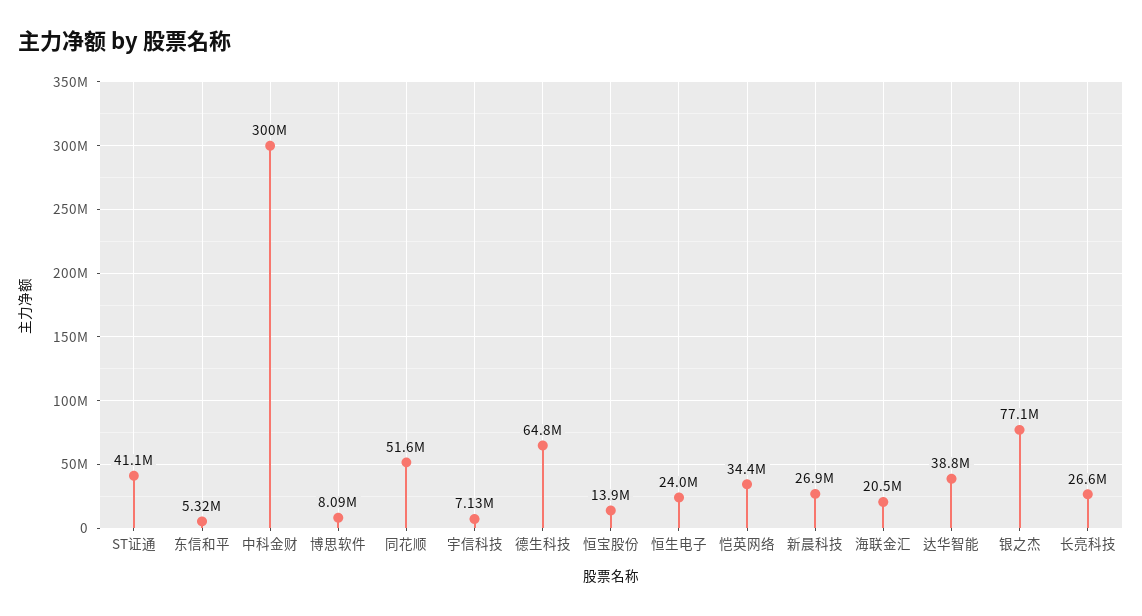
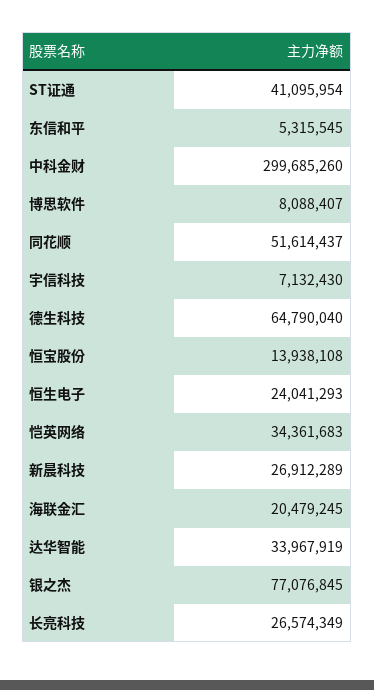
达华智能: 38800000 -> 33967919

